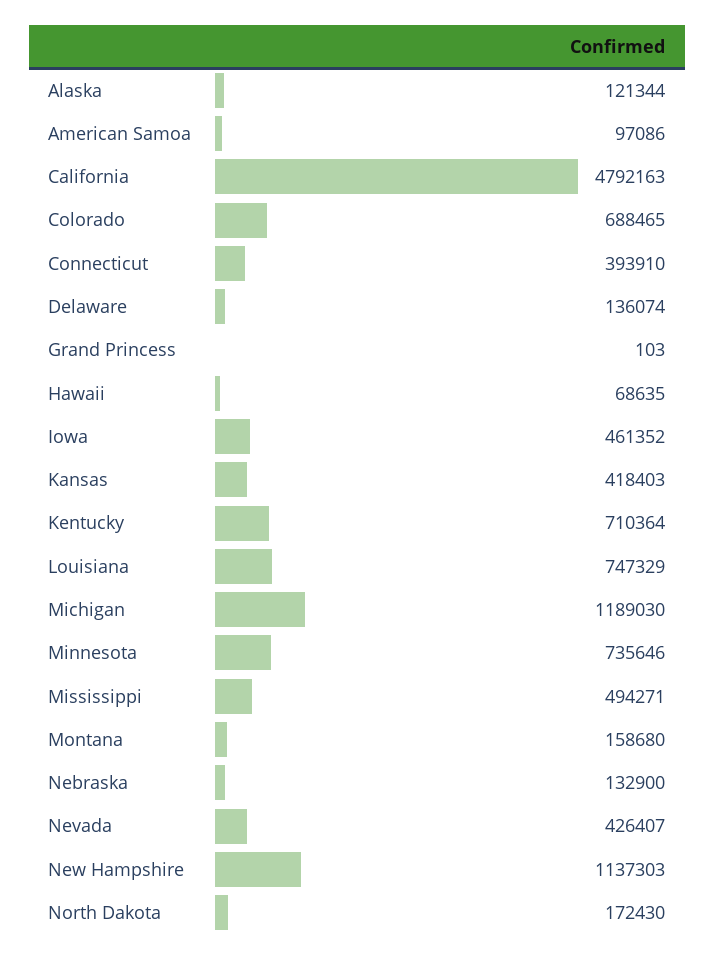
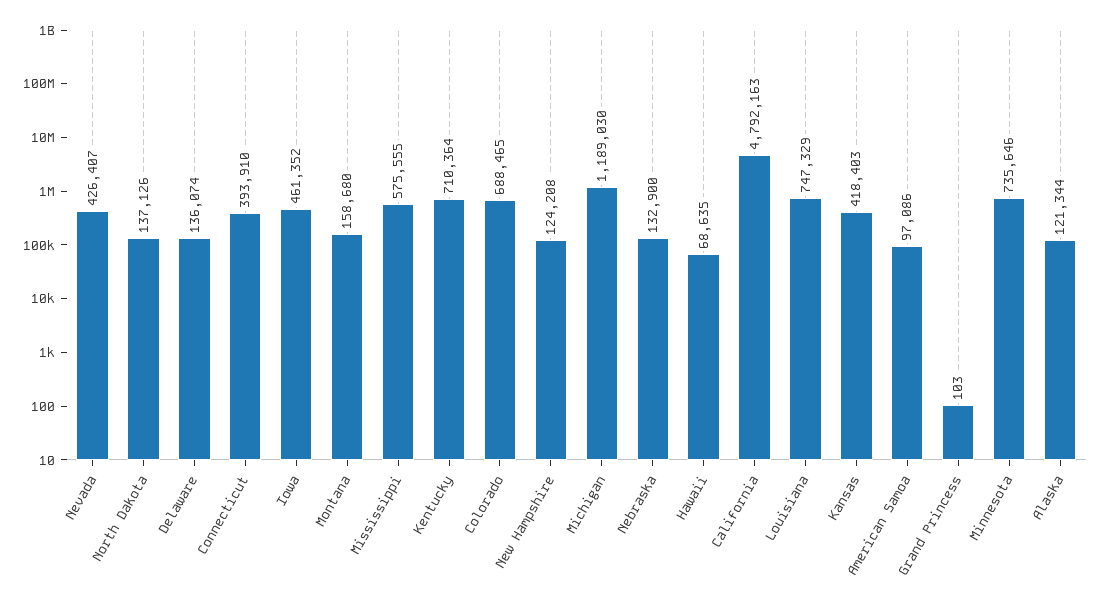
Mississippi: 494271 -> 575555
New Hampshire: 1137303 -> 124208
North Dakota: 172430 -> 137126

